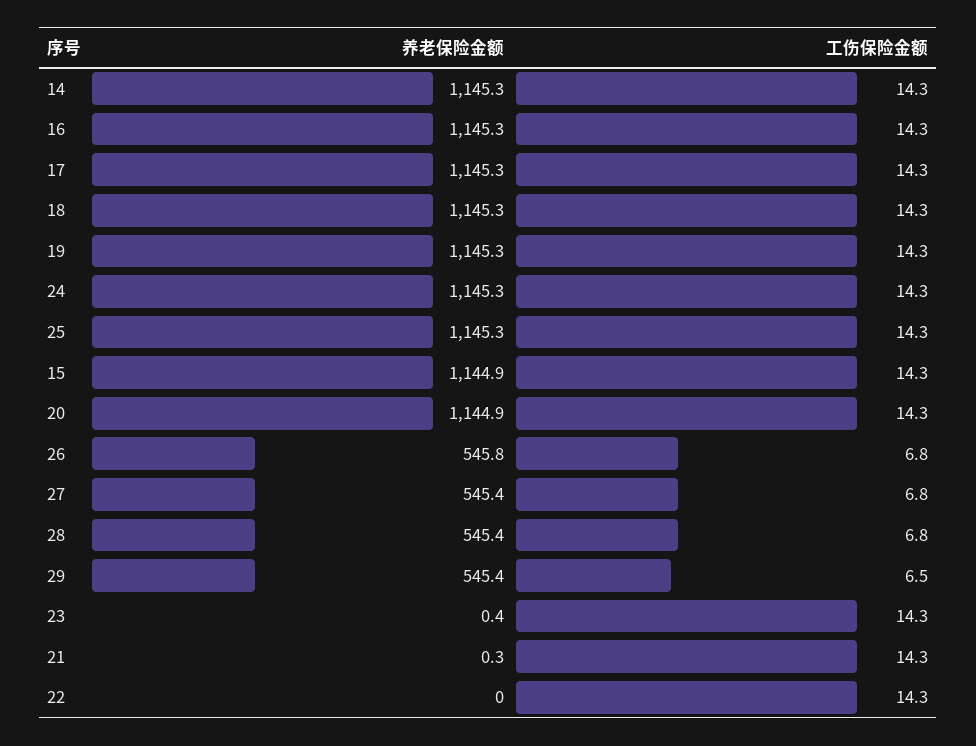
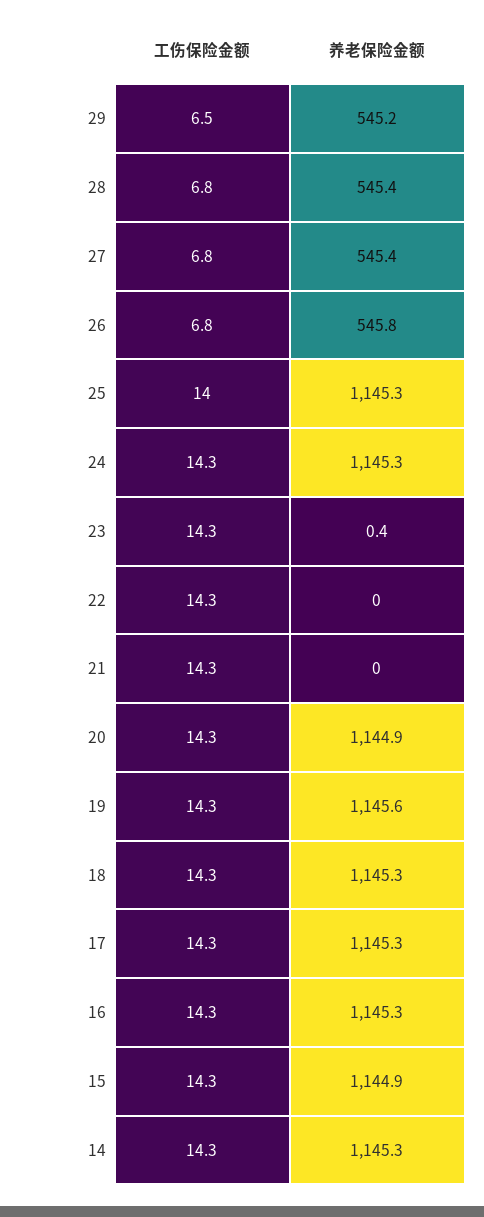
养老保险金额, 19: 1145.3 -> 1145.6
工伤保险金额, 25: 14.3 -> 14
养老保险金额, 29: 545.4 -> 545.2
养老保险金额, 21: 0.3 -> 0

